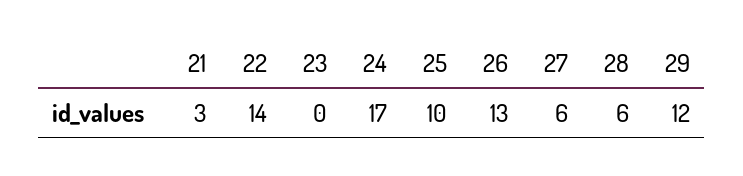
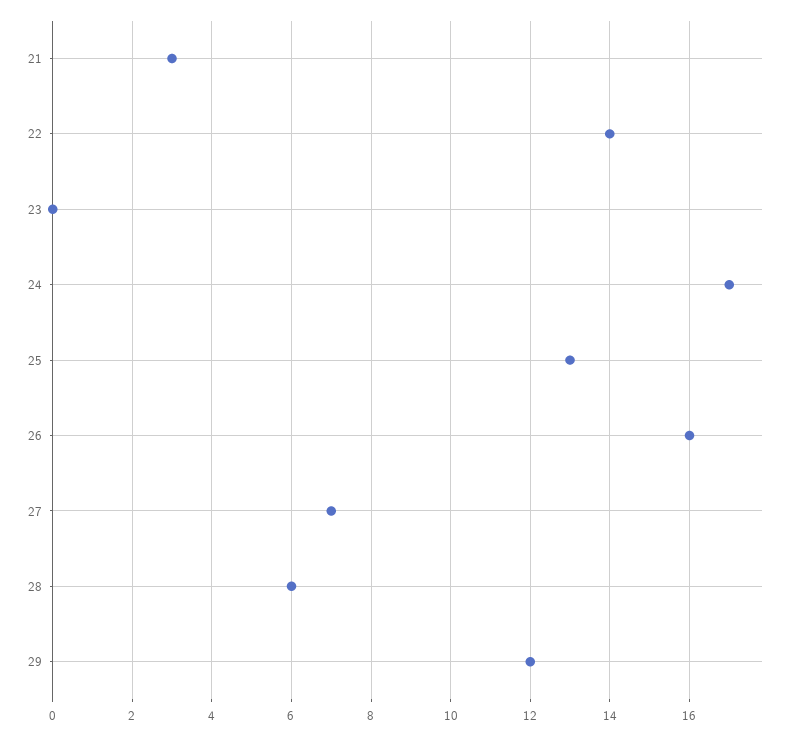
25: 10 -> 13
26: 13 -> 16
27: 6 -> 7

